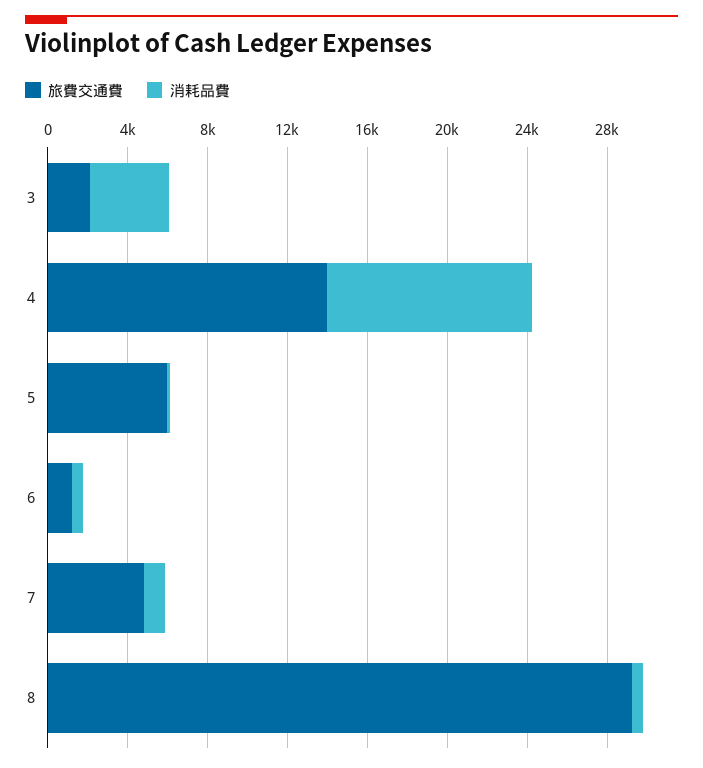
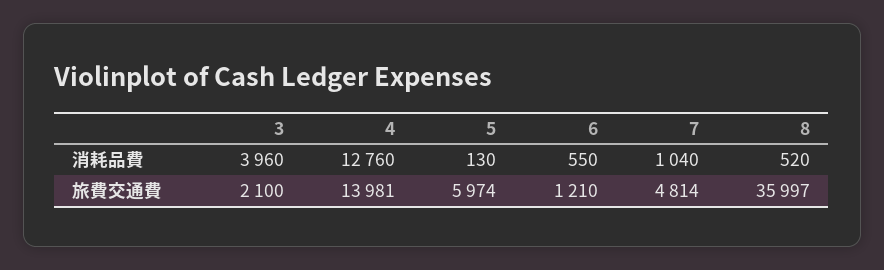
消耗品費, 4: 10000 -> 12760
旅費交通費, 8: 29000 -> 35997

